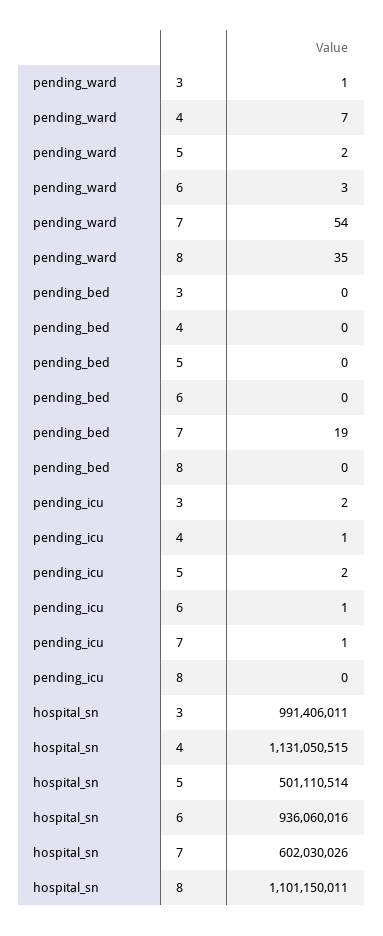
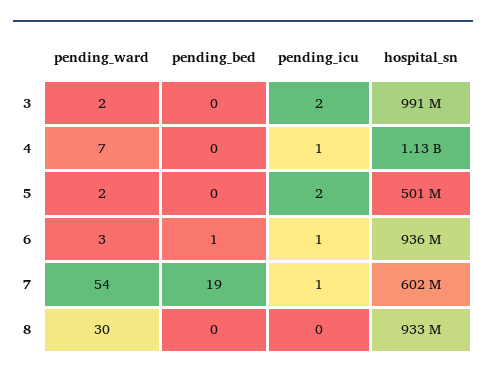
pending_ward, 3: 1 -> 2
pending_ward, 8: 35 -> 30
pending_bed, 6: 0 -> 1
hospital_sn, 8: 1101150011 -> 933000000

